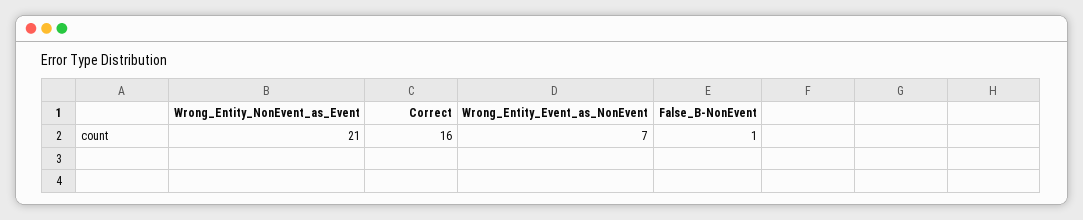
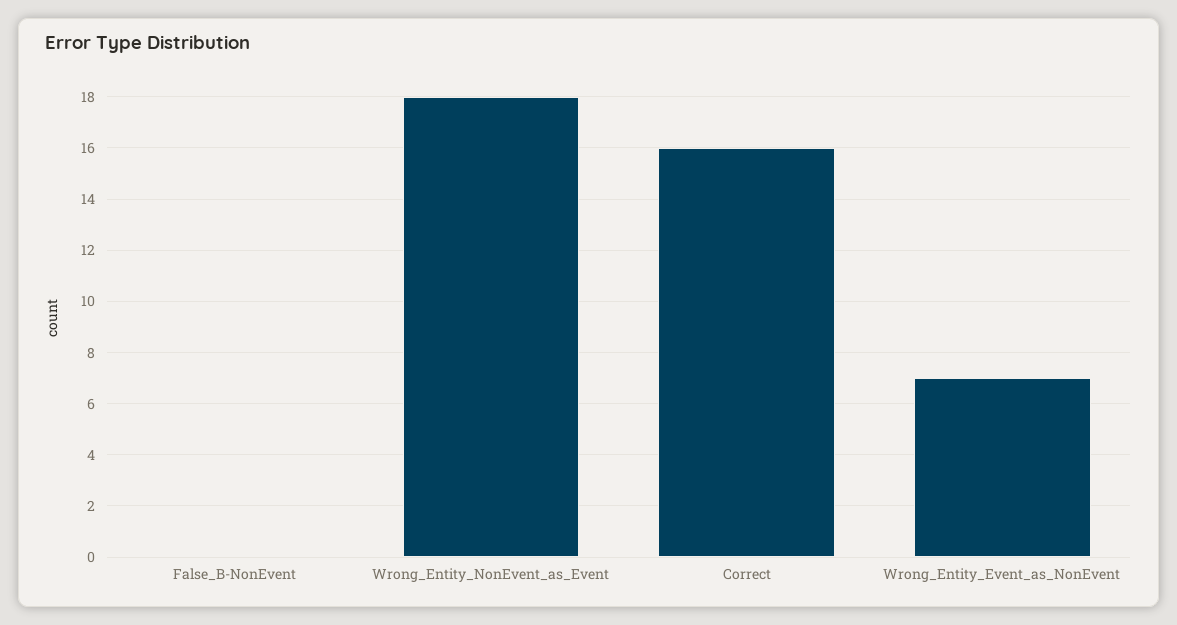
Wrong_Entity_NonEvent_as_Event: 21 -> 18
False_B-NonEvent: 1 -> 0

